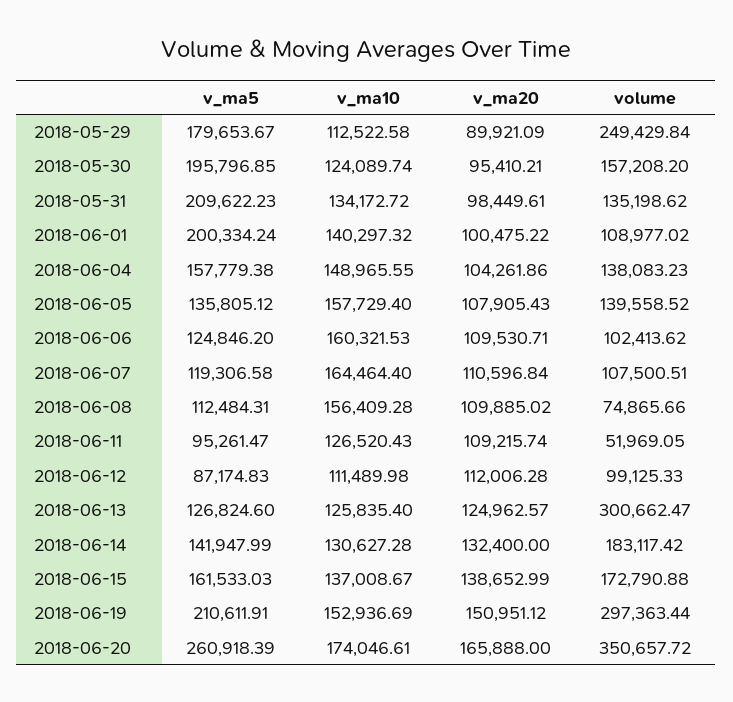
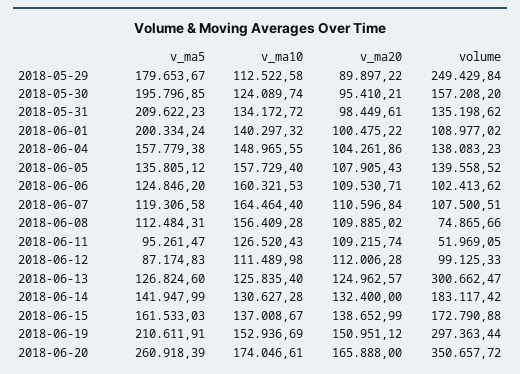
v_ma20, 2018-05-29: 89921.09 -> 89897.22

